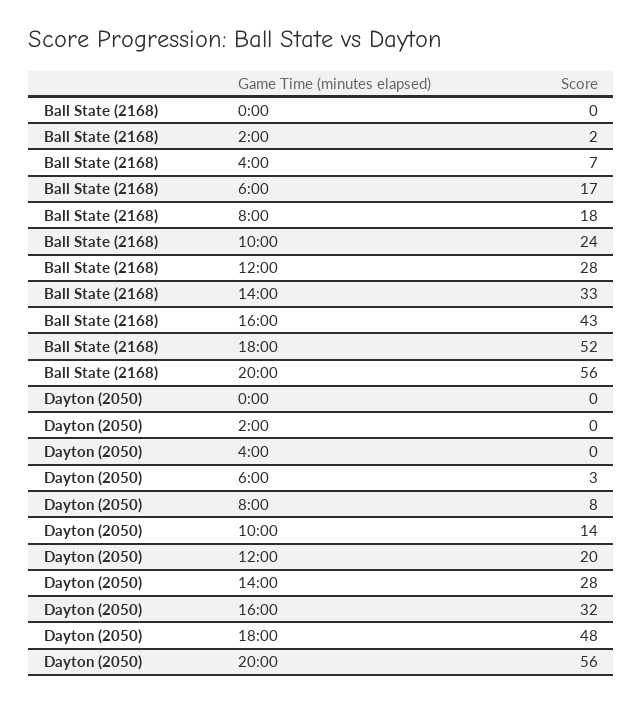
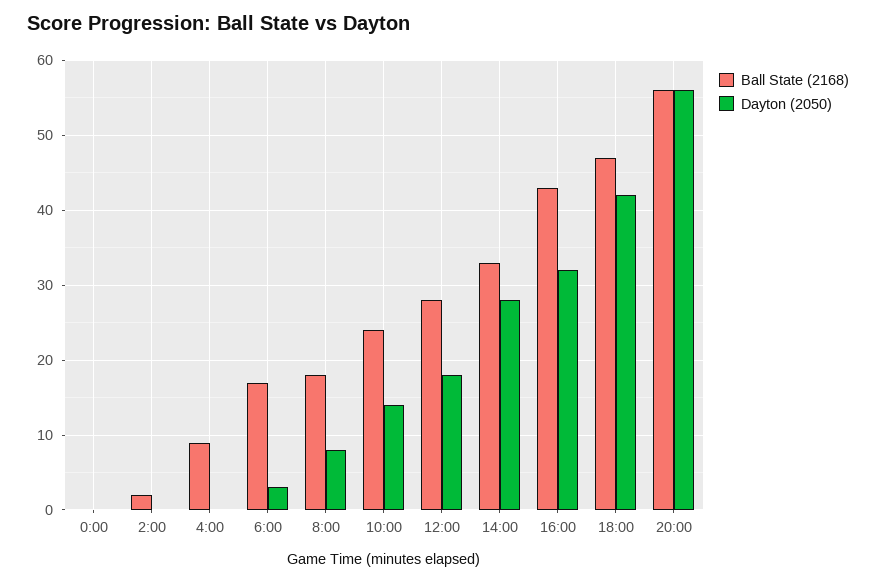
Ball State (2168), 4:00: 7 -> 9
Ball State (2168), 18:00: 52 -> 47
Dayton (2050), 12:00: 20 -> 18
Dayton (2050), 18:00: 48 -> 42

